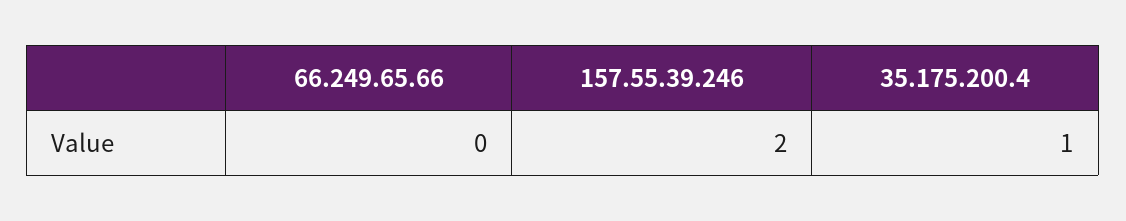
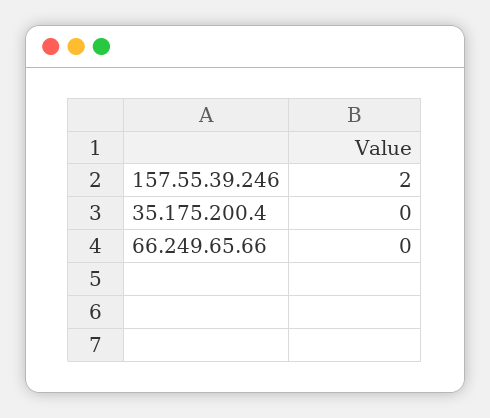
35.175.200.4: 1 -> 0

